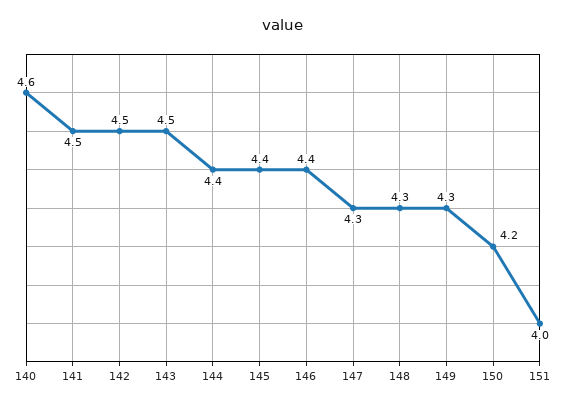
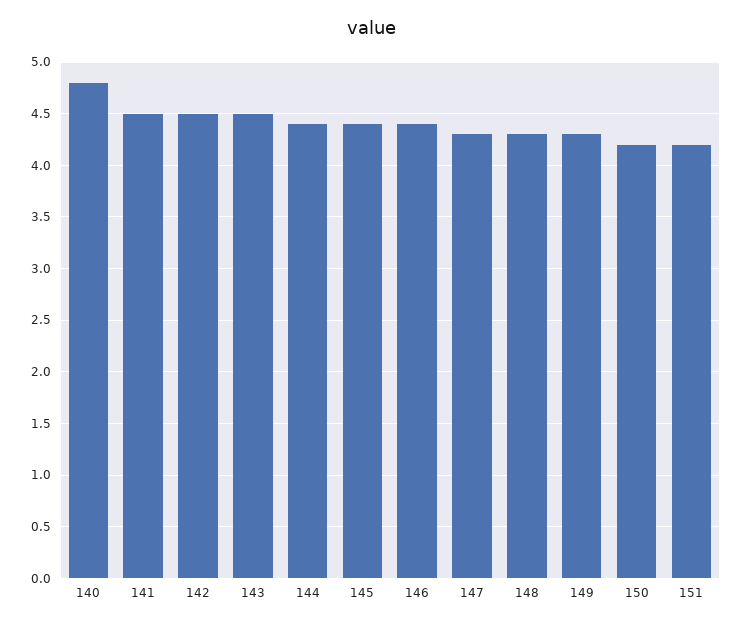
140: 4.6 -> 4.8
151: 4 -> 4.2

